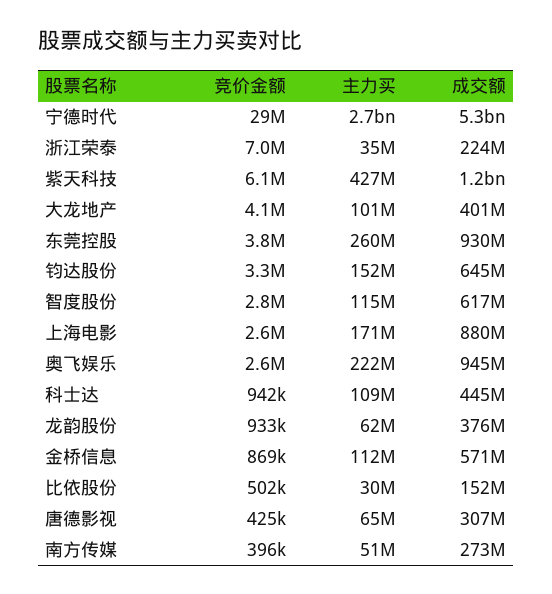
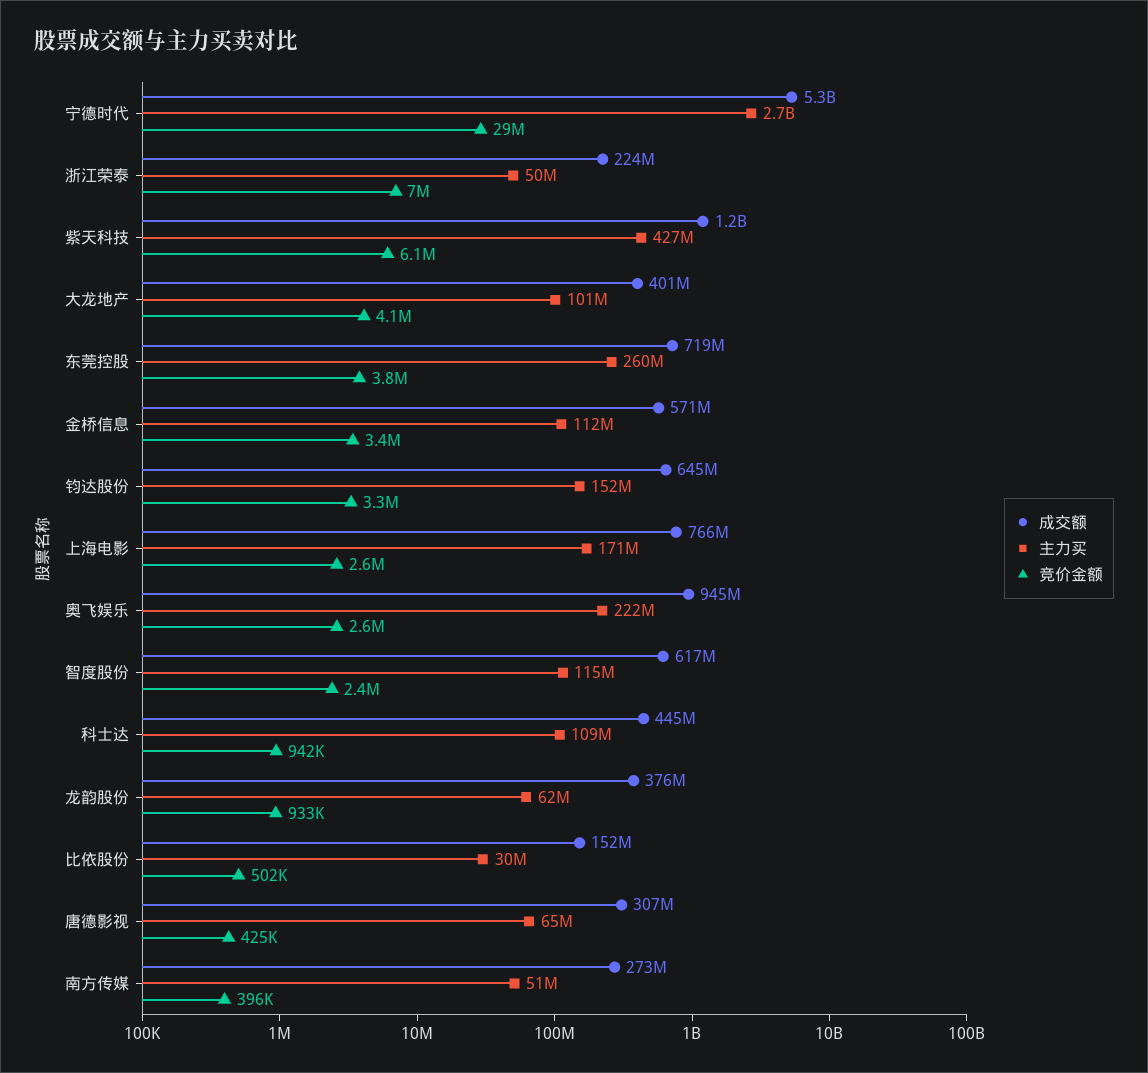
主力买, 浙江荣泰: 35000000 -> 50000000
成交额, 东莞控股: 930000000 -> 719000000
竞价金额, 智度股份: 2800000 -> 2400000
成交额, 上海电影: 880000000 -> 766000000
竞价金额, 金桥信息: 869000 -> 3400000

